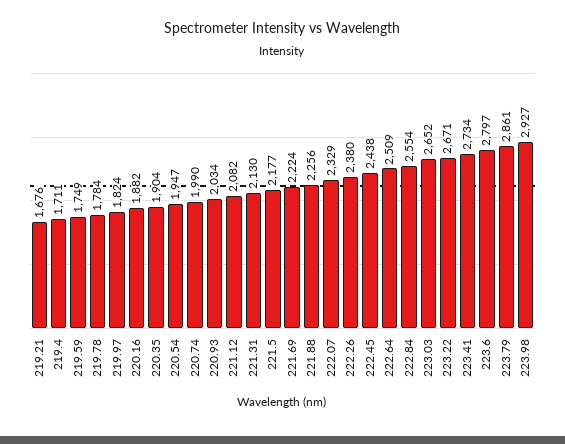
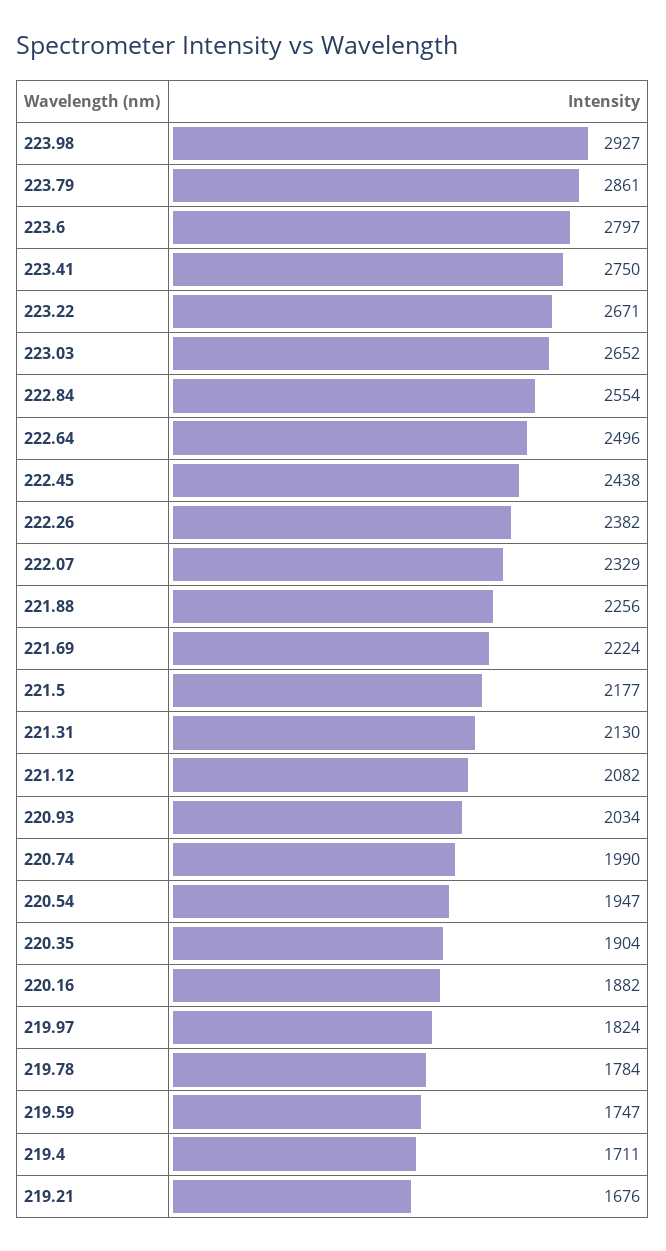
219.59: 1749 -> 1747
222.26: 2380 -> 2382
222.64: 2509 -> 2496
223.41: 2734 -> 2750

